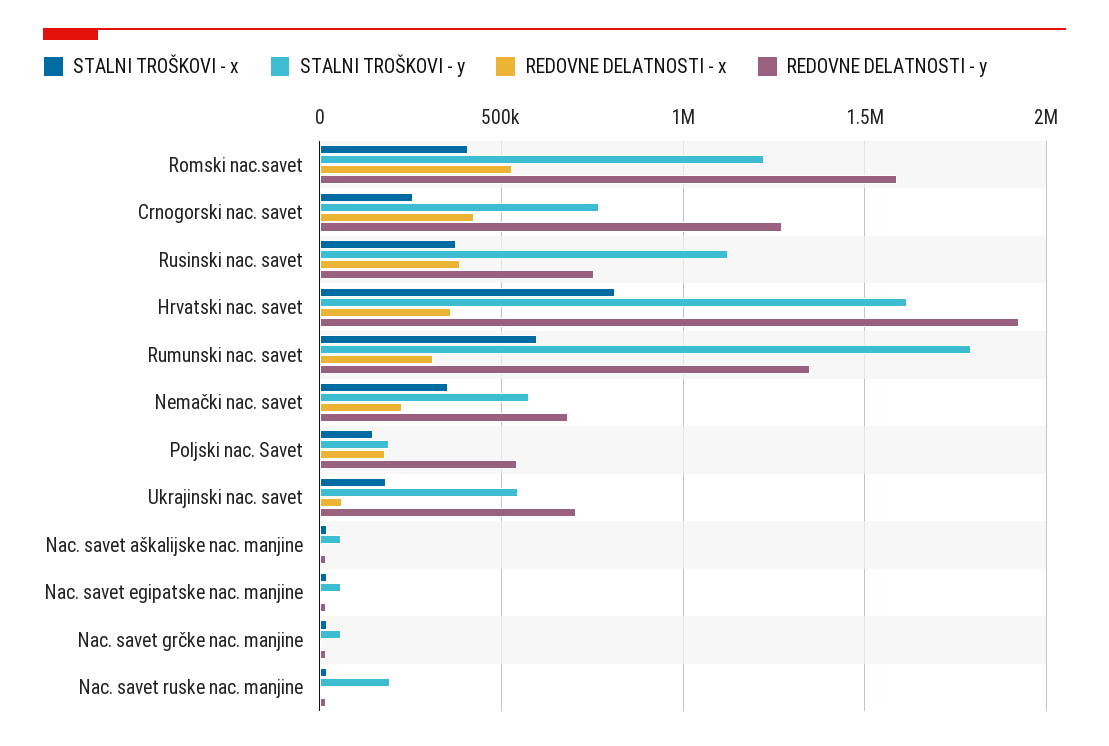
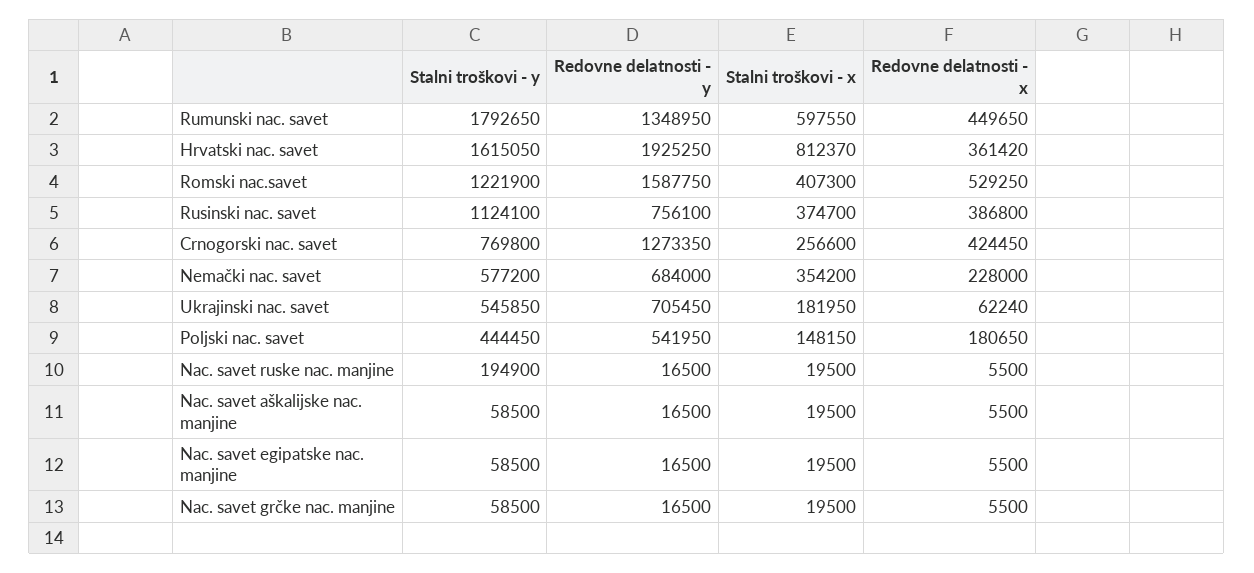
REDOVNE DELATNOSTI - x, Rumunski nac. savet: 300000 -> 449650
STALNI TROŠKOVI - y, Poljski nac. Savet: 200000 -> 444450

